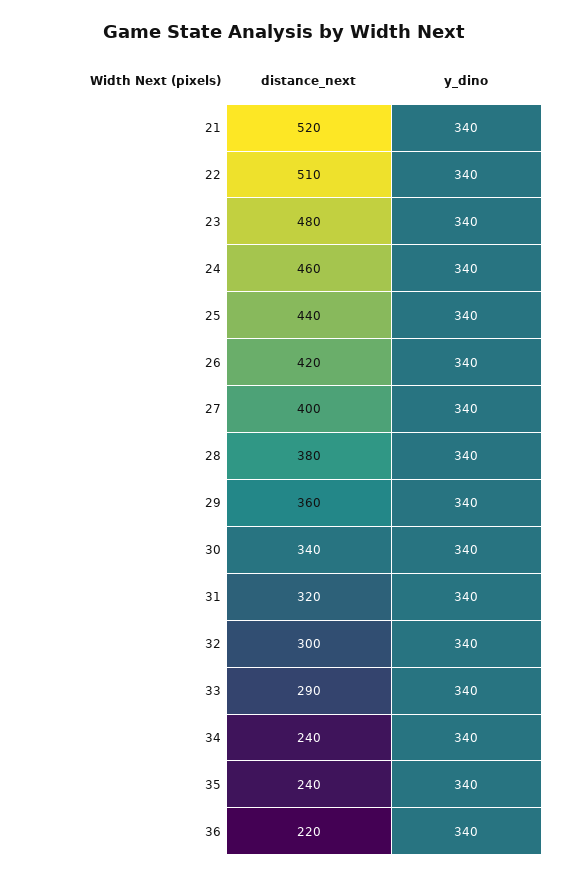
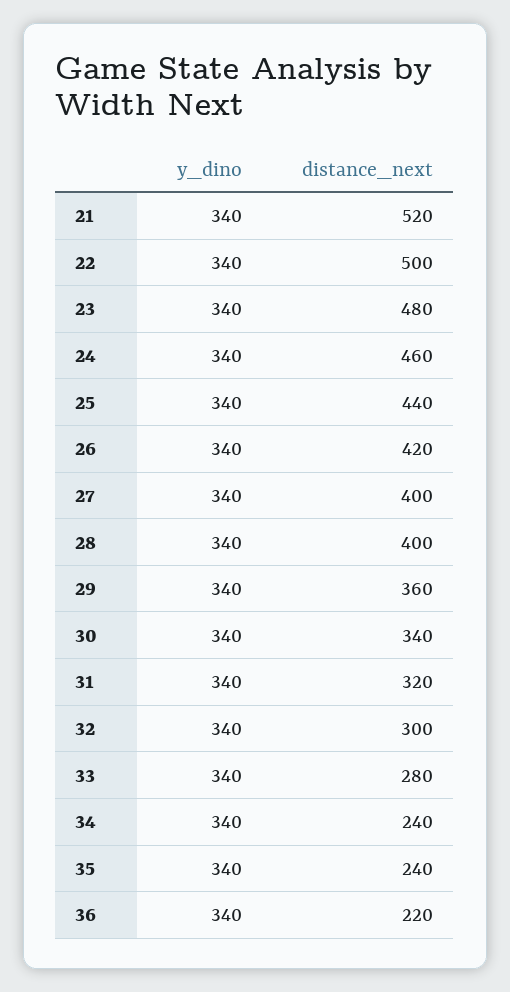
distance_next, 22: 510 -> 500
distance_next, 28: 380 -> 400
distance_next, 33: 290 -> 280

